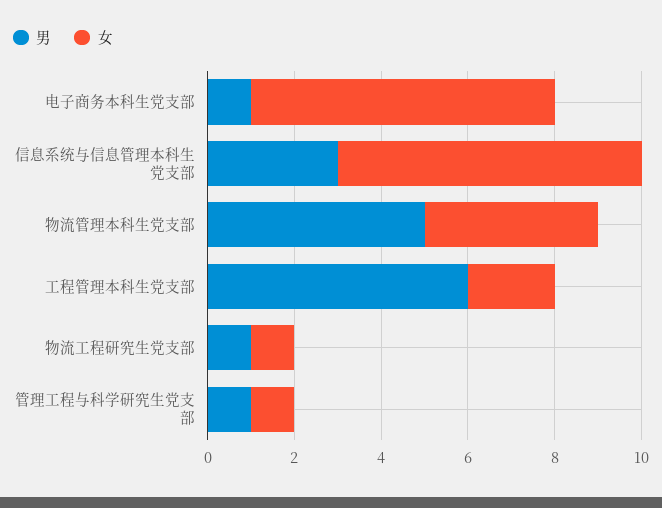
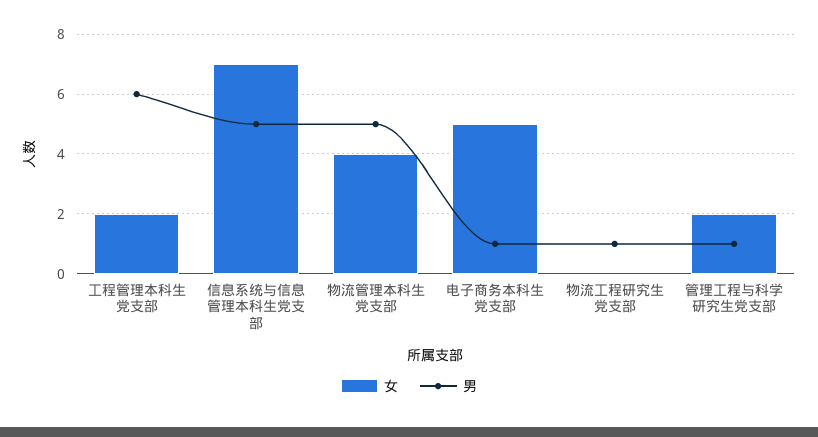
女, 电子商务本科生党支部: 7 -> 5
男, 信息系统与信息管理本科生党支部: 3 -> 5
女, 物流工程研究生党支部: 1 -> 0
女, 管理工程与科学研究生党支部: 1 -> 2

